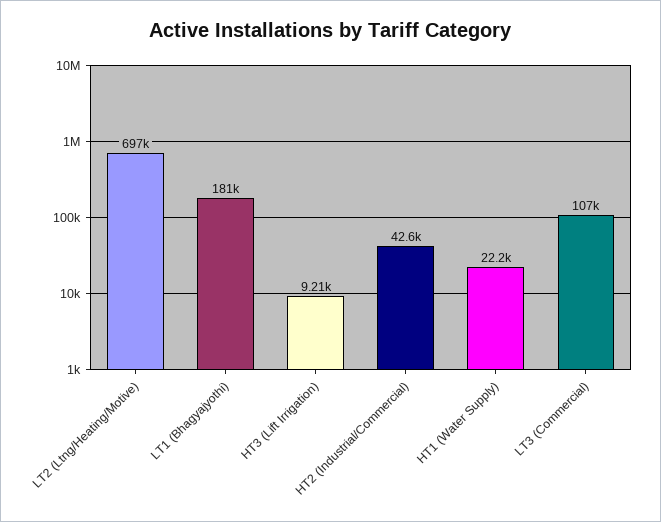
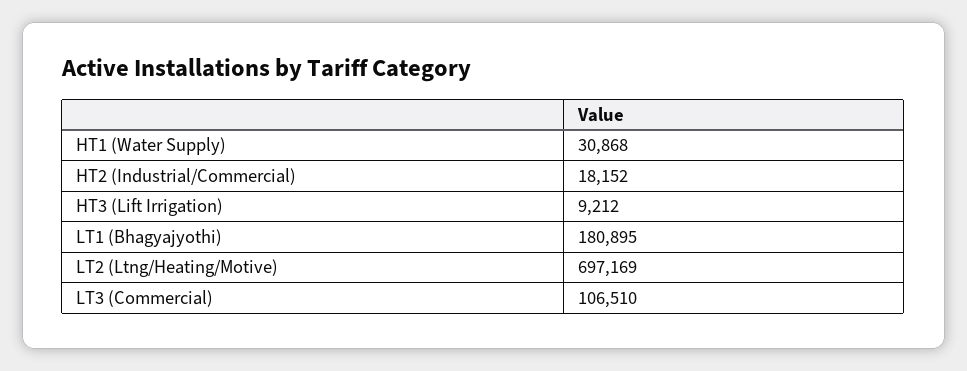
HT2 (Industrial/Commercial): 42600 -> 18152
HT1 (Water Supply): 22200 -> 30868

